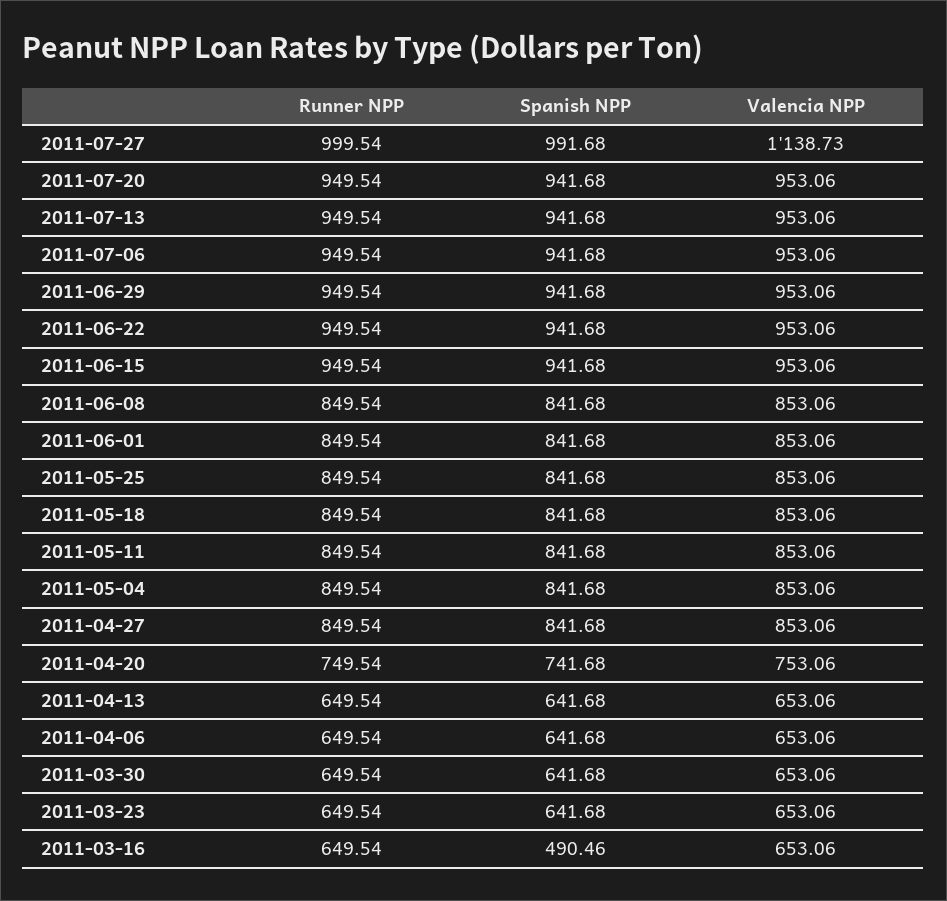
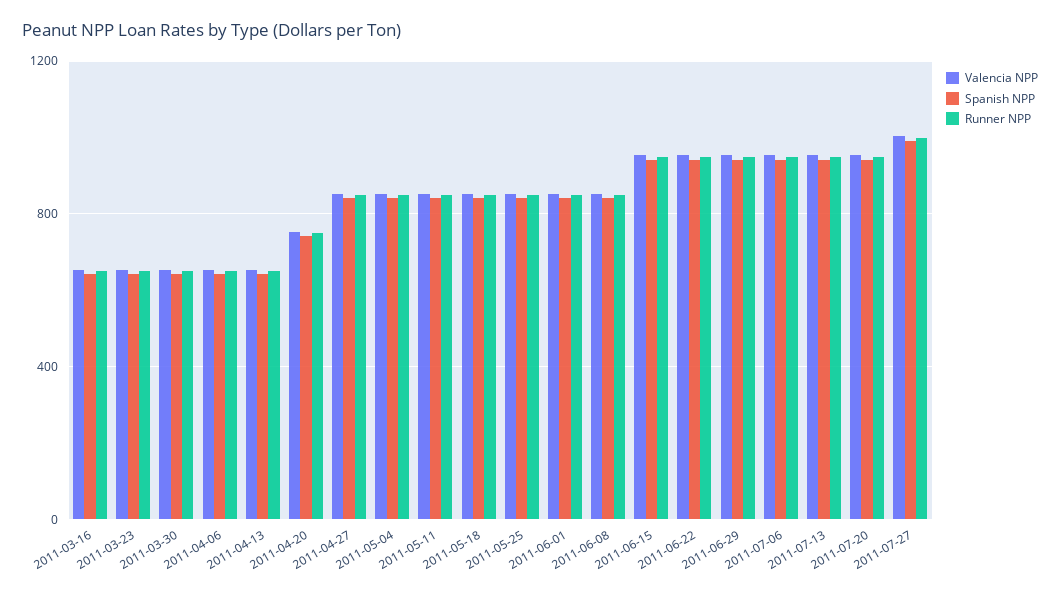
Valencia NPP, 2011-07-27: 1138.73 -> 1000
Spanish NPP, 2011-03-16: 490.46 -> 650

